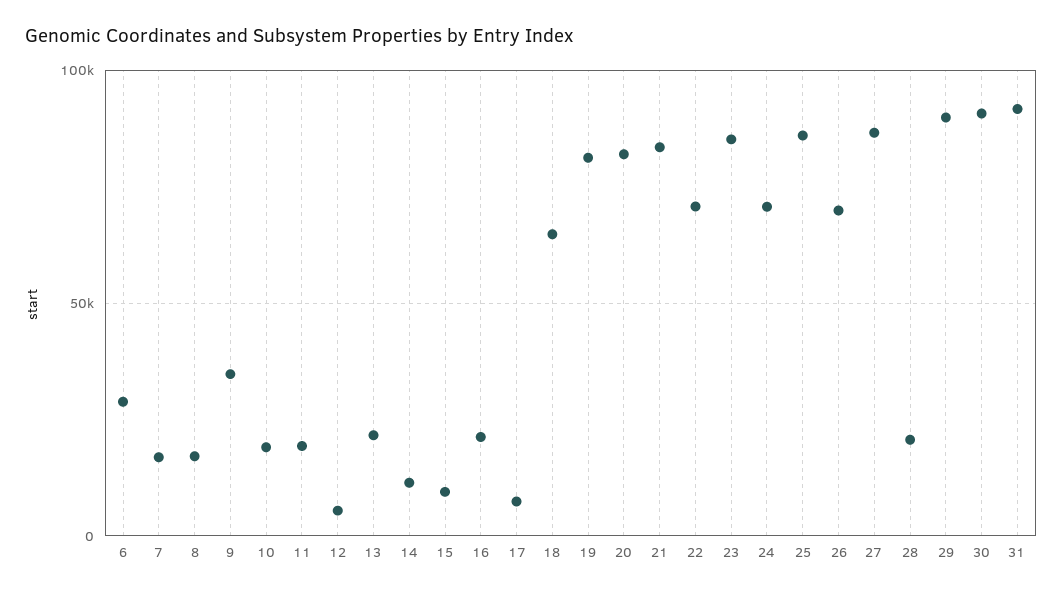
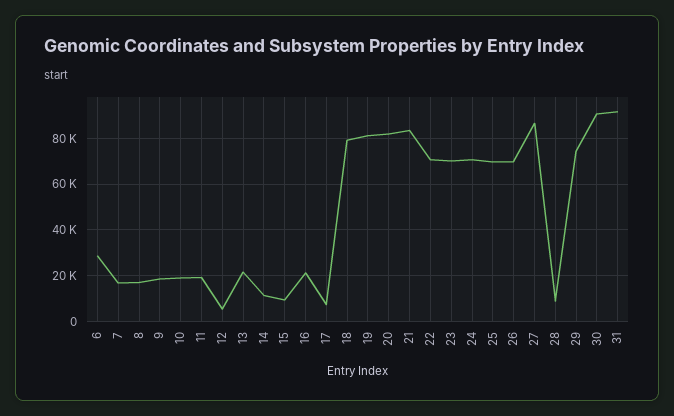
9: 35000 -> 20000
18: 65000 -> 80000
23: 85000 -> 70000
25: 85000 -> 70000
28: 20000 -> 10000
29: 90000 -> 75000

